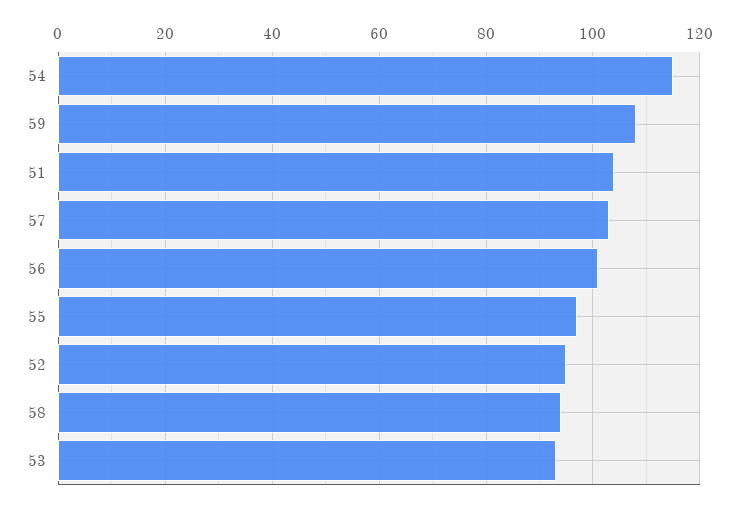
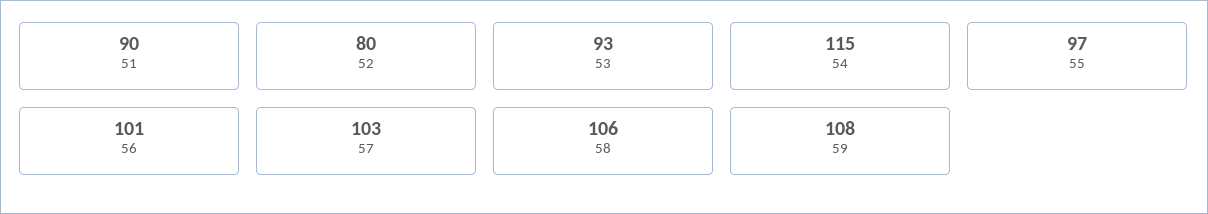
51: 105 -> 90
52: 95 -> 80
58: 95 -> 106

